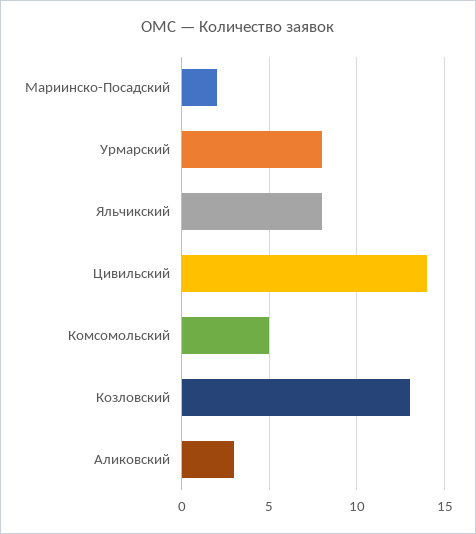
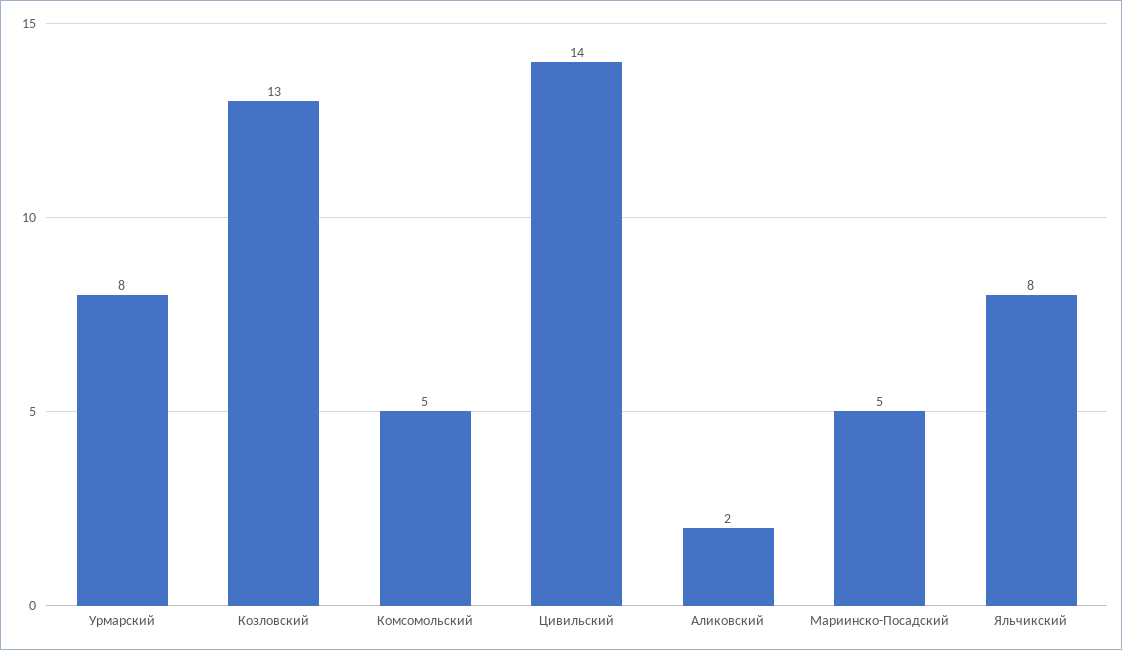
Мариинско-Посадский: 2 -> 5
Аликовский: 3 -> 2

